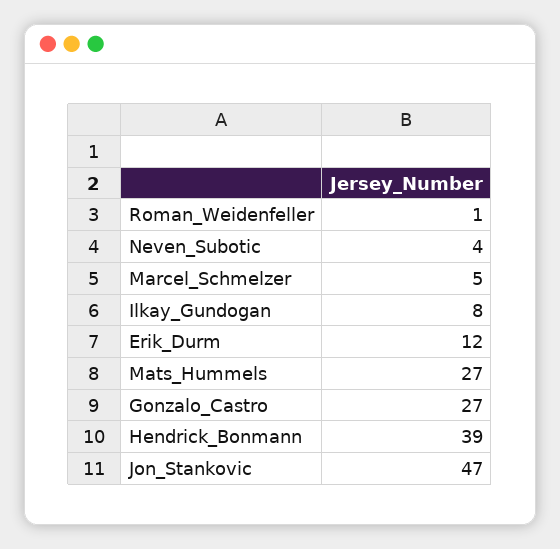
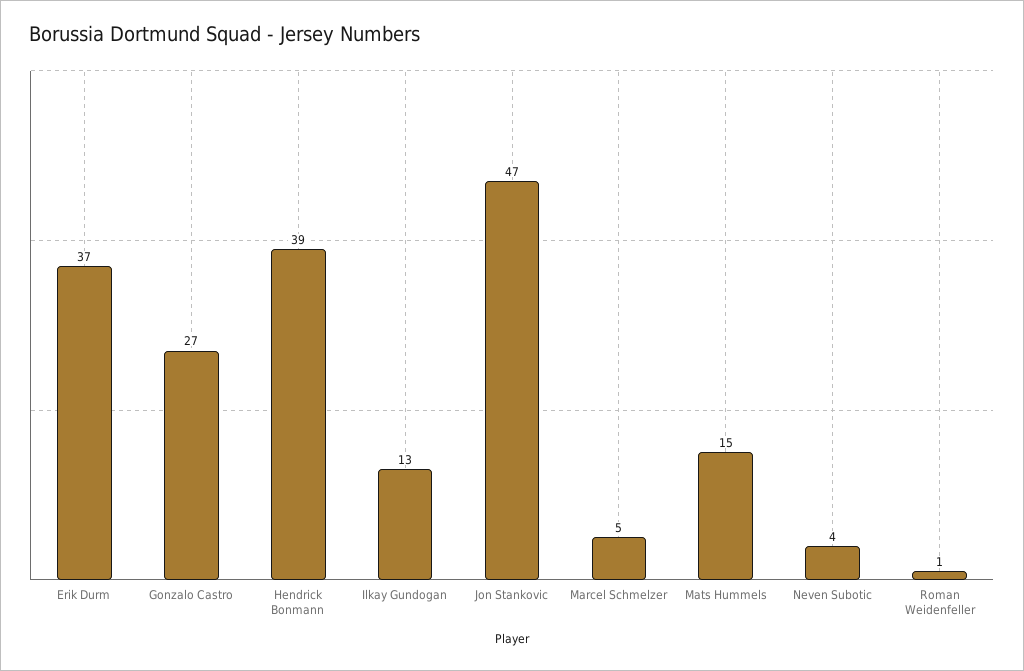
Ilkay_Gundogan: 8 -> 13
Erik_Durm: 12 -> 37
Mats_Hummels: 27 -> 15

